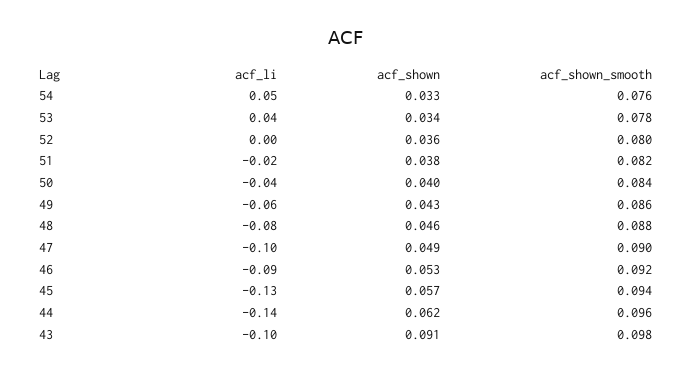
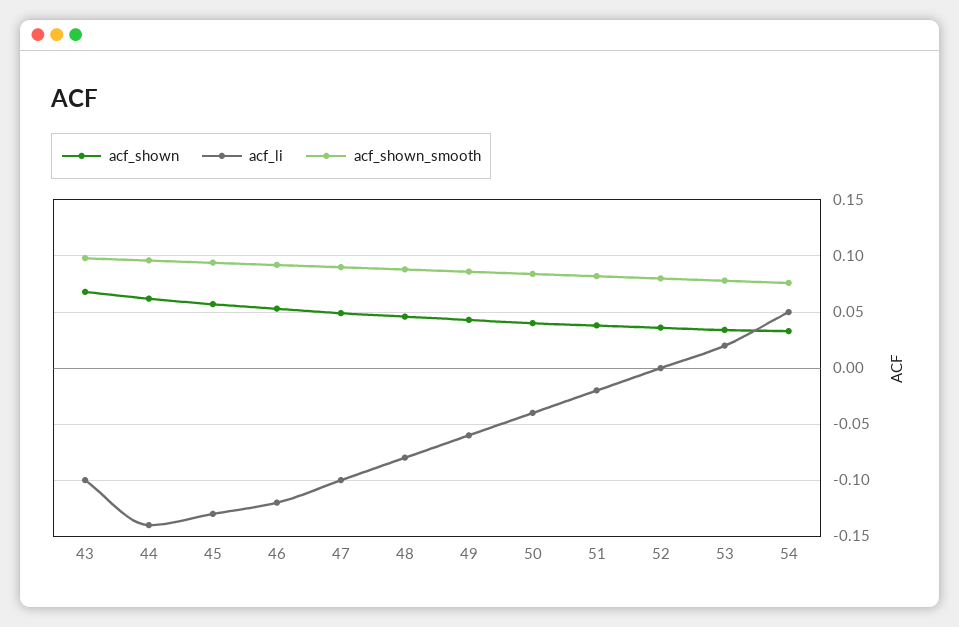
acf_li, 53: 0.04 -> 0.02
acf_li, 46: -0.09 -> -0.12
acf_shown, 43: 0.091 -> 0.07

